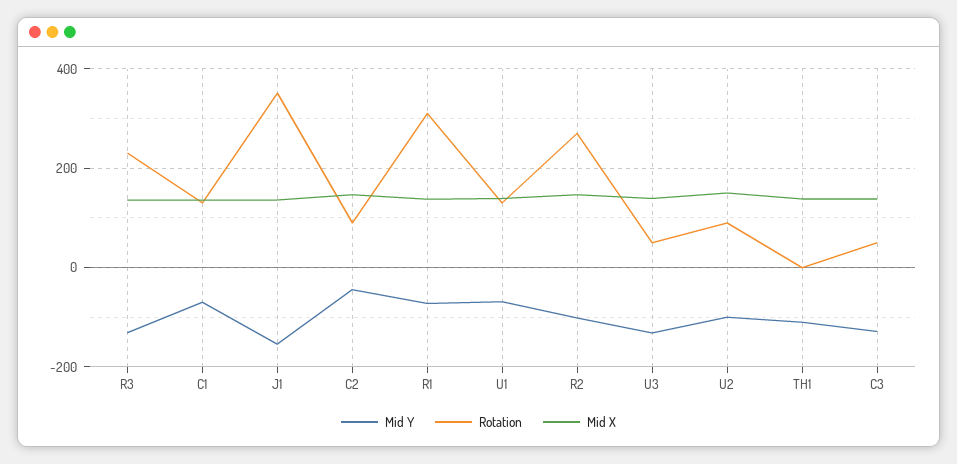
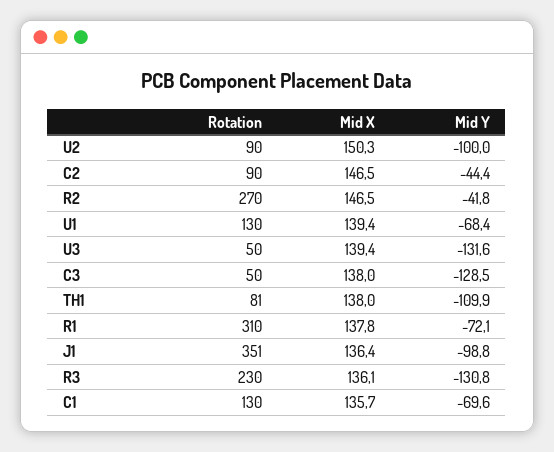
Mid Y, J1: -160 -> -98.8
Mid Y, R2: -100 -> -41.8
Rotation, TH1: 0 -> 81

